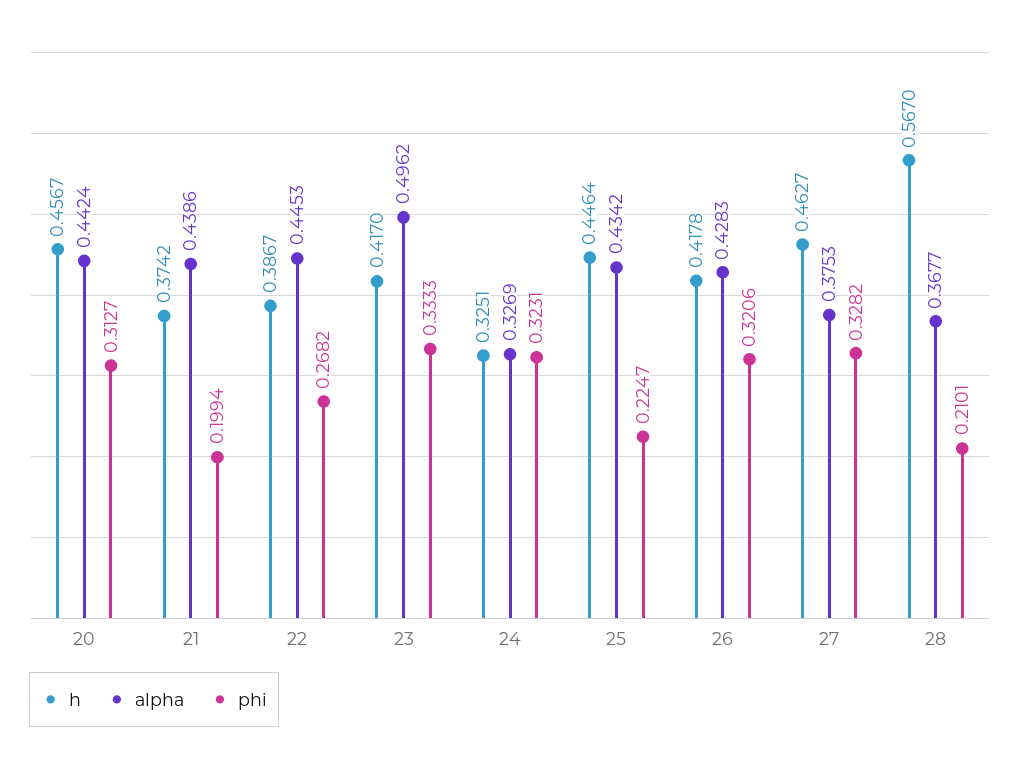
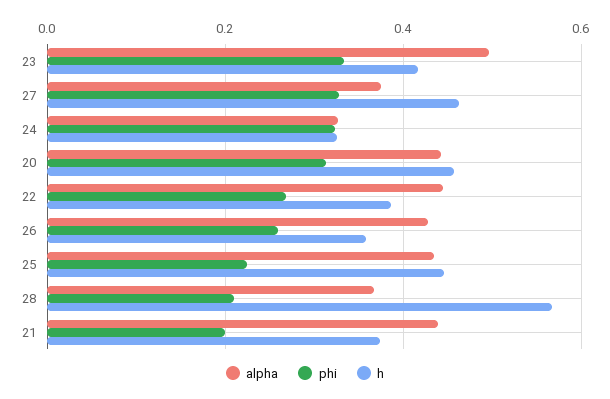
h, 26: 0.4178 -> 0.36
phi, 26: 0.3206 -> 0.26

